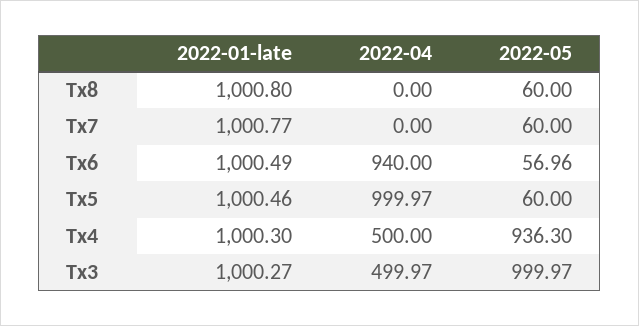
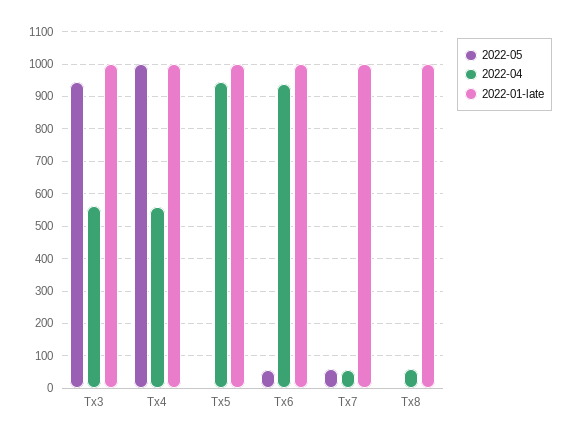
2022-04, Tx8: 0 -> 60
2022-05, Tx8: 60 -> 0
2022-04, Tx7: 0 -> 60
2022-04, Tx5: 999.97 -> 940
2022-05, Tx5: 60 -> 0
2022-04, Tx4: 500 -> 560
2022-05, Tx4: 936.3 -> 1000
2022-04, Tx3: 499.97 -> 560
2022-05, Tx3: 999.97 -> 940

